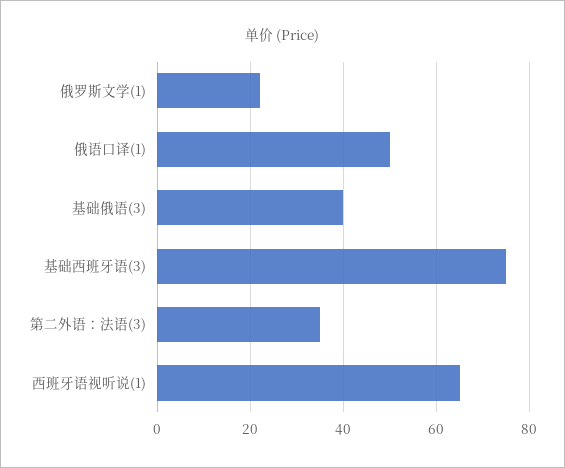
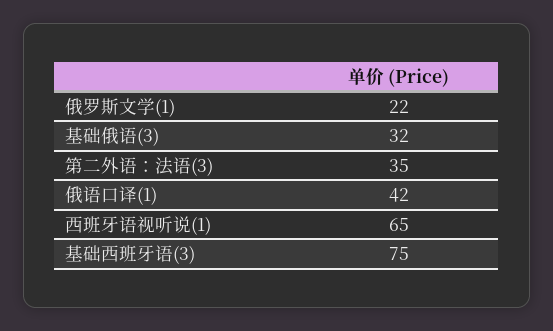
俄语口译(1): 50 -> 42
基础俄语(3): 40 -> 32

